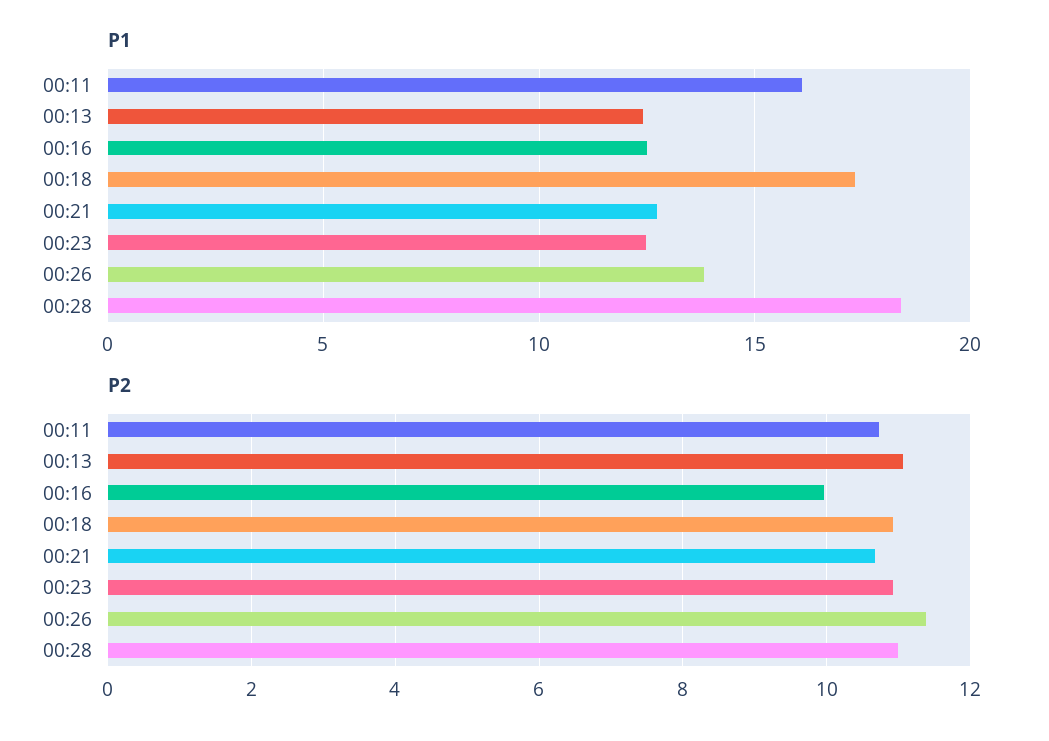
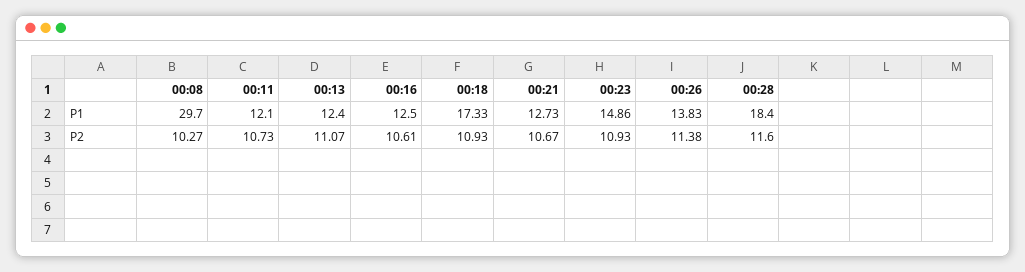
P1, 00:11: 16 -> 12.1
P1, 00:23: 12.5 -> 14.86
P2, 00:16: 10 -> 10.61
P2, 00:28: 11 -> 11.6
P1, 00:08: none -> 29.7
P2, 00:08: none -> 10.27

